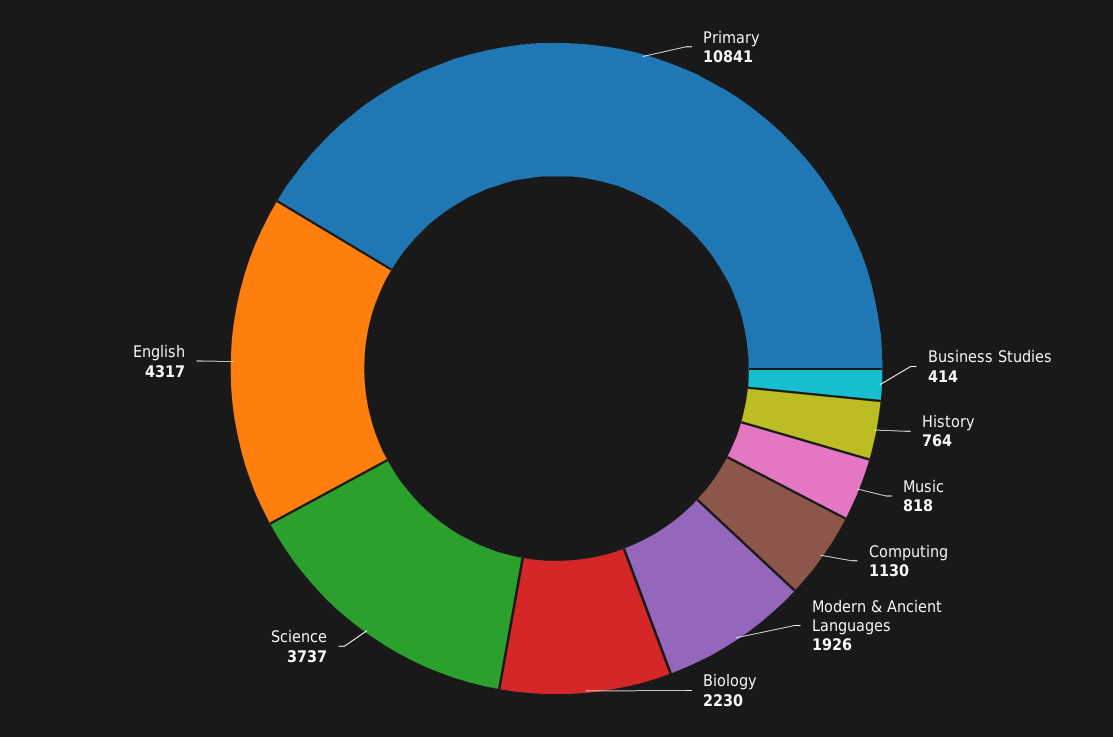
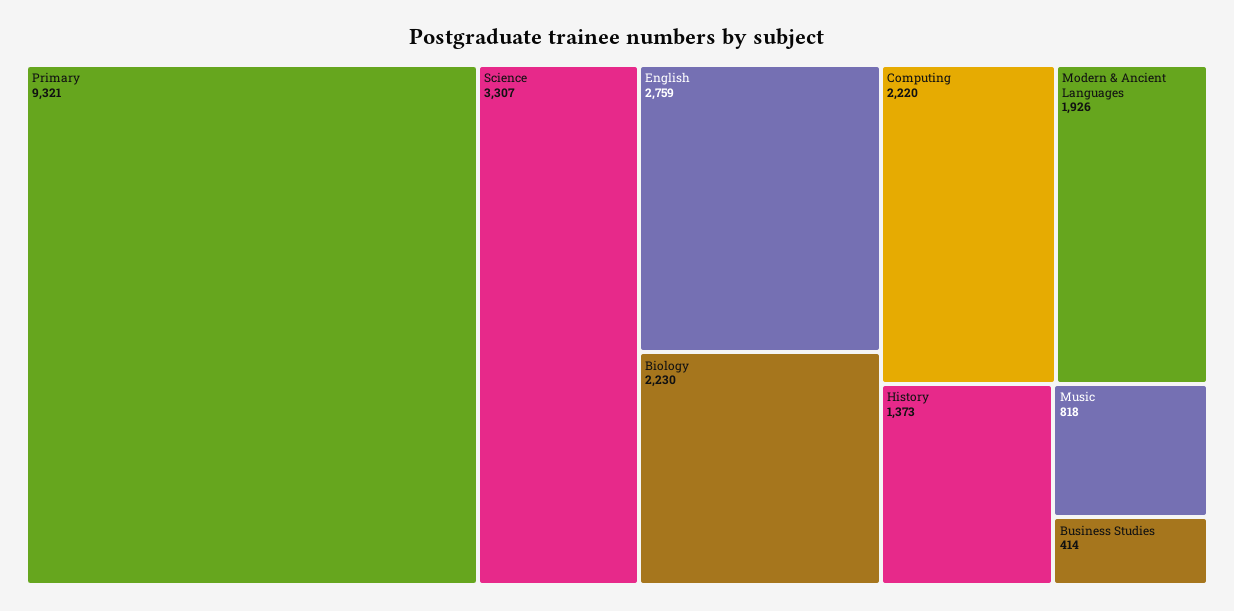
Primary: 10841 -> 9321
History: 764 -> 1373
Computing: 1130 -> 2220
Science: 3737 -> 3307
English: 4317 -> 2759

